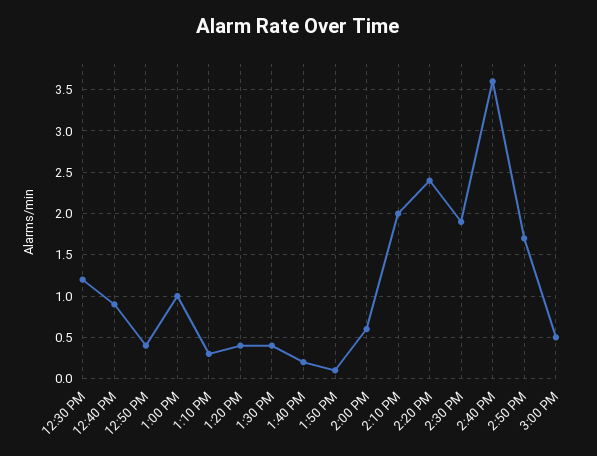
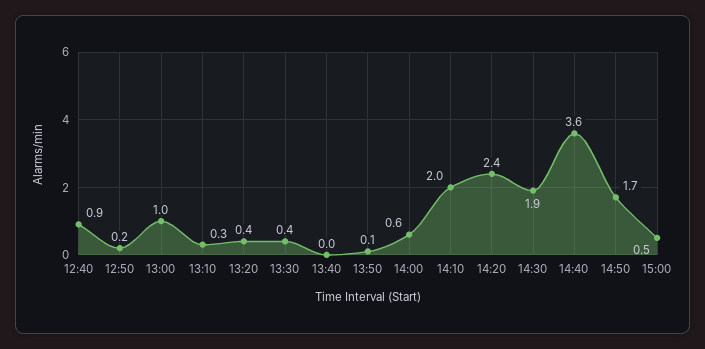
12:30 PM: 1.2 -> none
12:50 PM: 0.4 -> 0.2
1:40 PM: 0.2 -> 0

